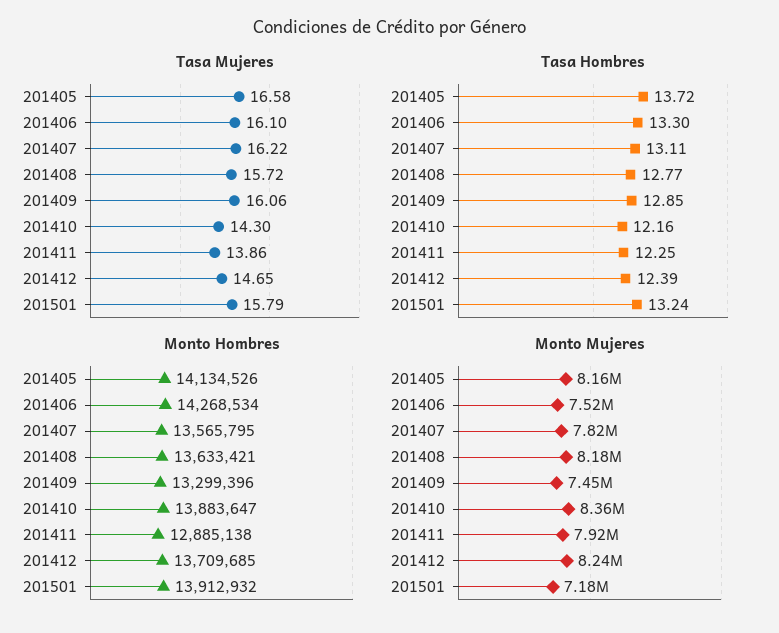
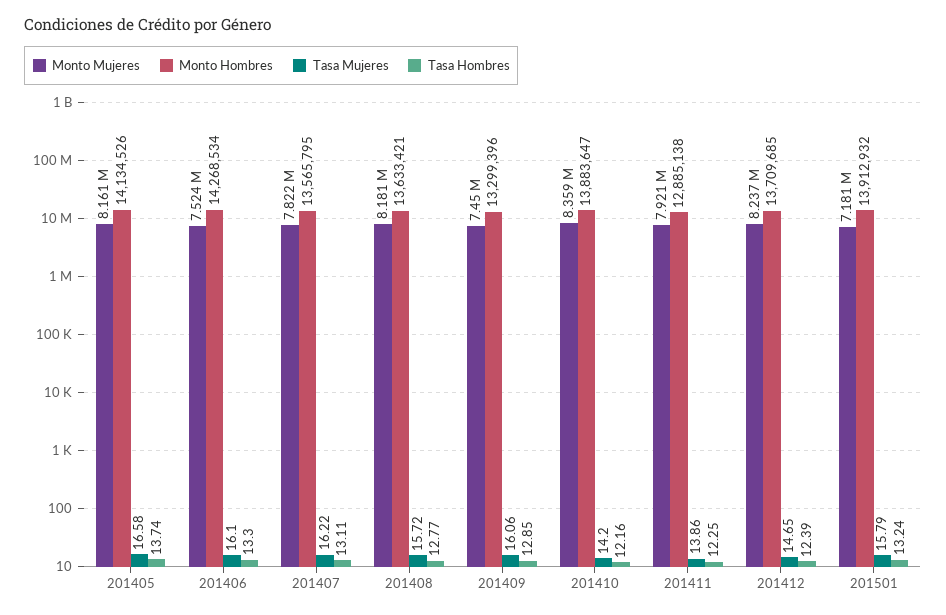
Tasa Mujeres, 201410: 14.3 -> 14.2
Tasa Hombres, 201405: 13.72 -> 13.74

